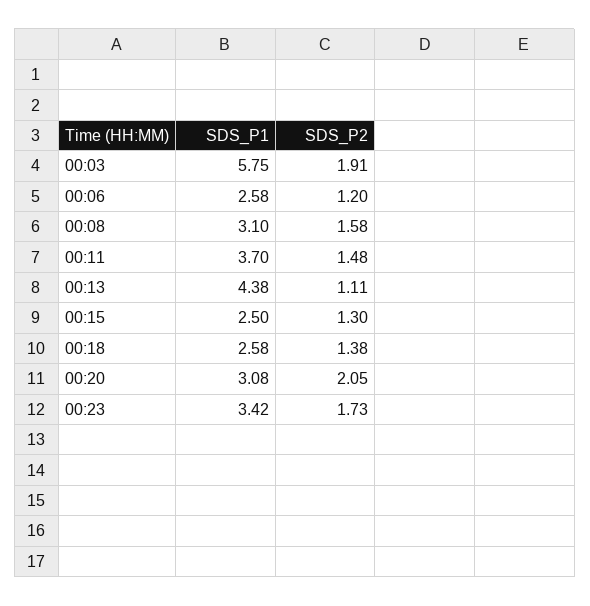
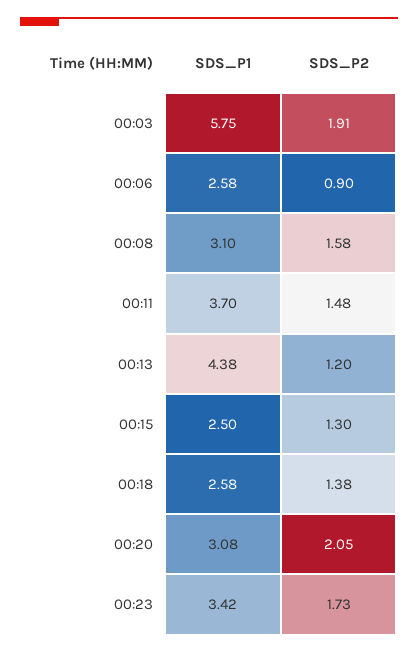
SDS_P2, 00:06: 1.2 -> 0.9
SDS_P2, 00:13: 1.11 -> 1.2

